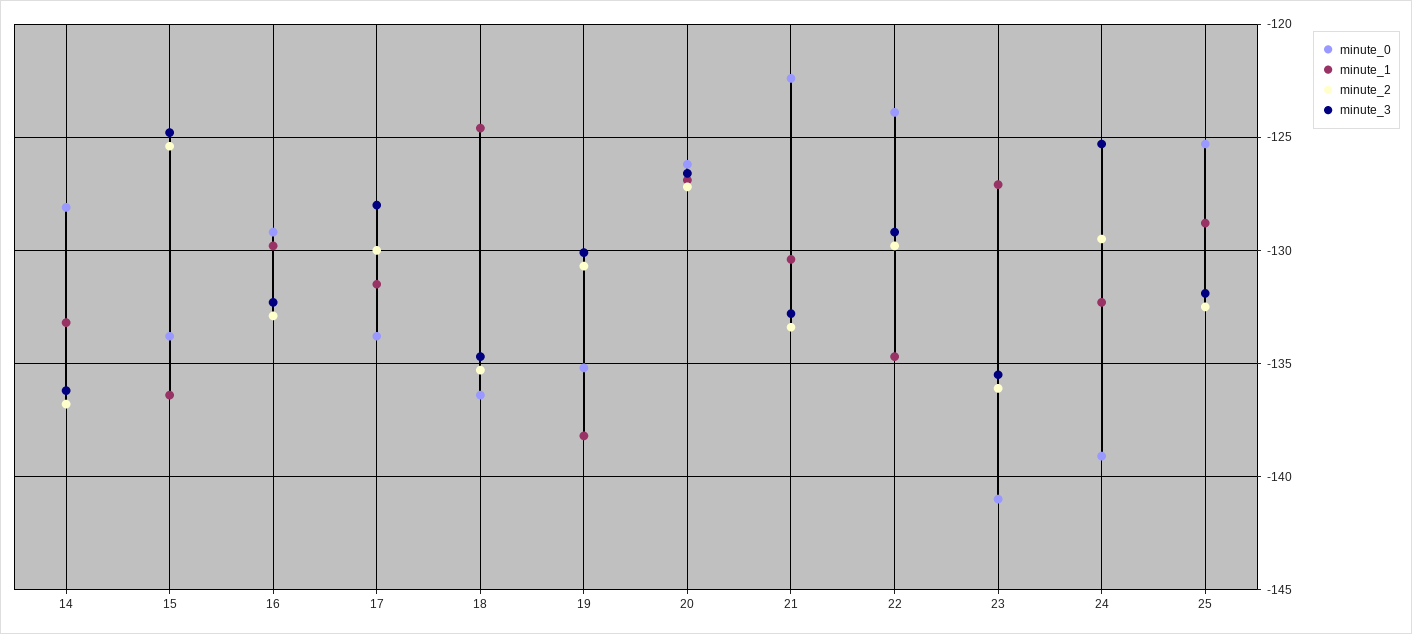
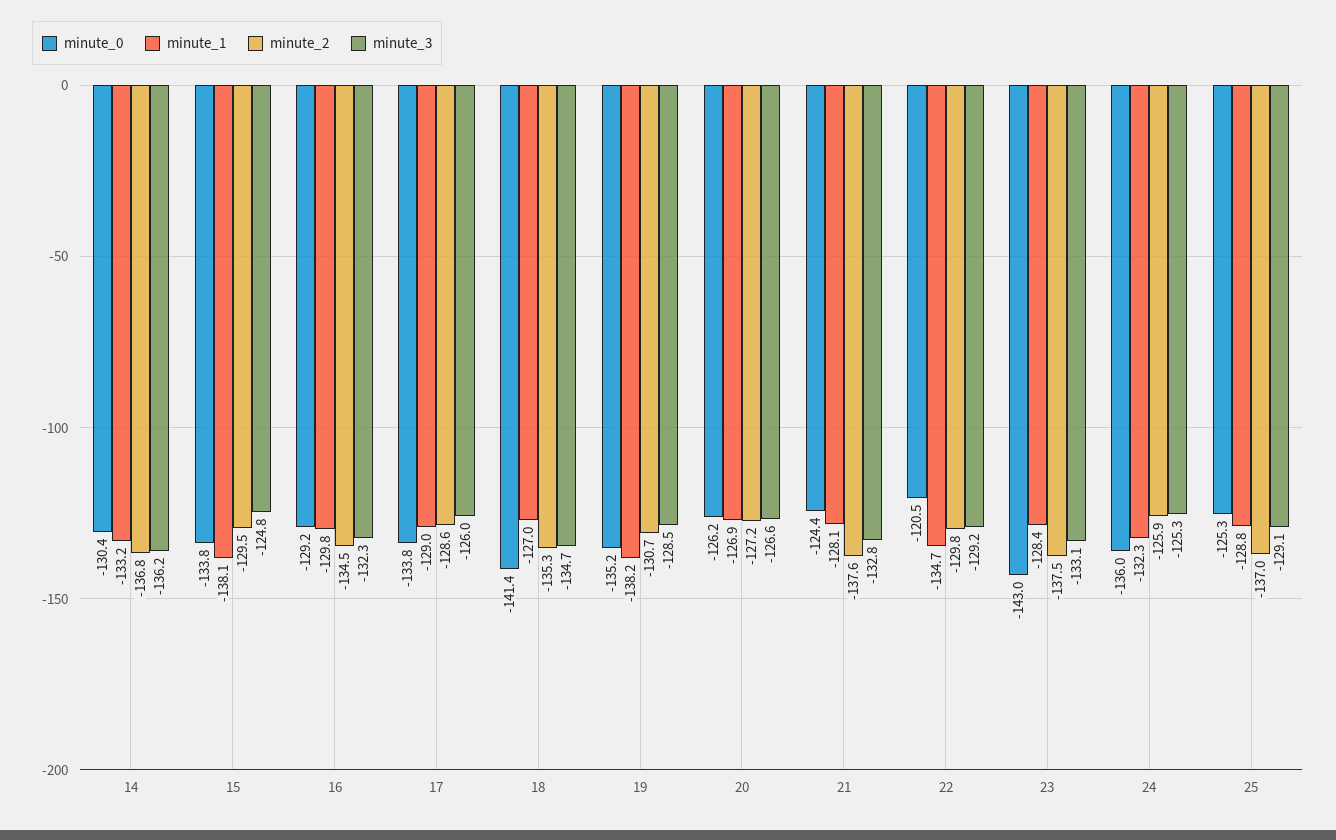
minute_0, 14: -128 -> -130.4
minute_1, 15: -136.5 -> -138.1
minute_2, 15: -125.5 -> -129.5
minute_2, 16: -133 -> -134.5
minute_1, 17: -131.5 -> -129
minute_2, 17: -130 -> -128.6
minute_3, 17: -128 -> -126
minute_0, 18: -136.5 -> -141.4
minute_1, 18: -124.5 -> -127
minute_3, 19: -130 -> -128.5
minute_0, 21: -122.5 -> -124.4
minute_1, 21: -130.5 -> -128.1
minute_2, 21: -133.5 -> -137.6
minute_0, 22: -124 -> -120.5
minute_0, 23: -141 -> -143
minute_1, 23: -127 -> -128.4
minute_2, 23: -136 -> -137.5
minute_3, 23: -135.5 -> -133.1
minute_0, 24: -139 -> -136
minute_2, 24: -129.5 -> -125.9
minute_2, 25: -132.5 -> -137
minute_3, 25: -132 -> -129.1

